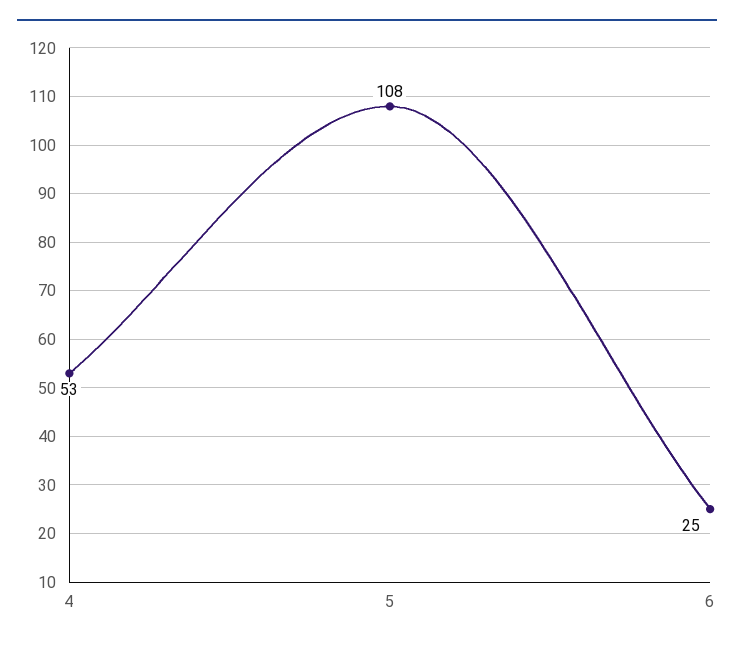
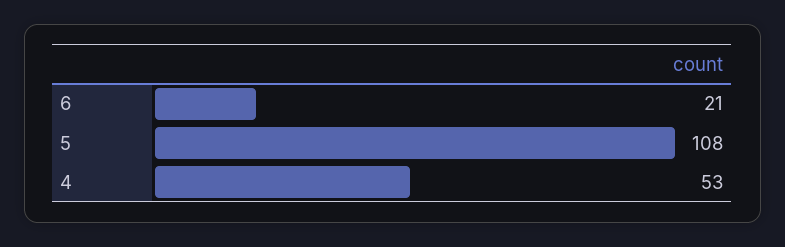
6: 25 -> 21

